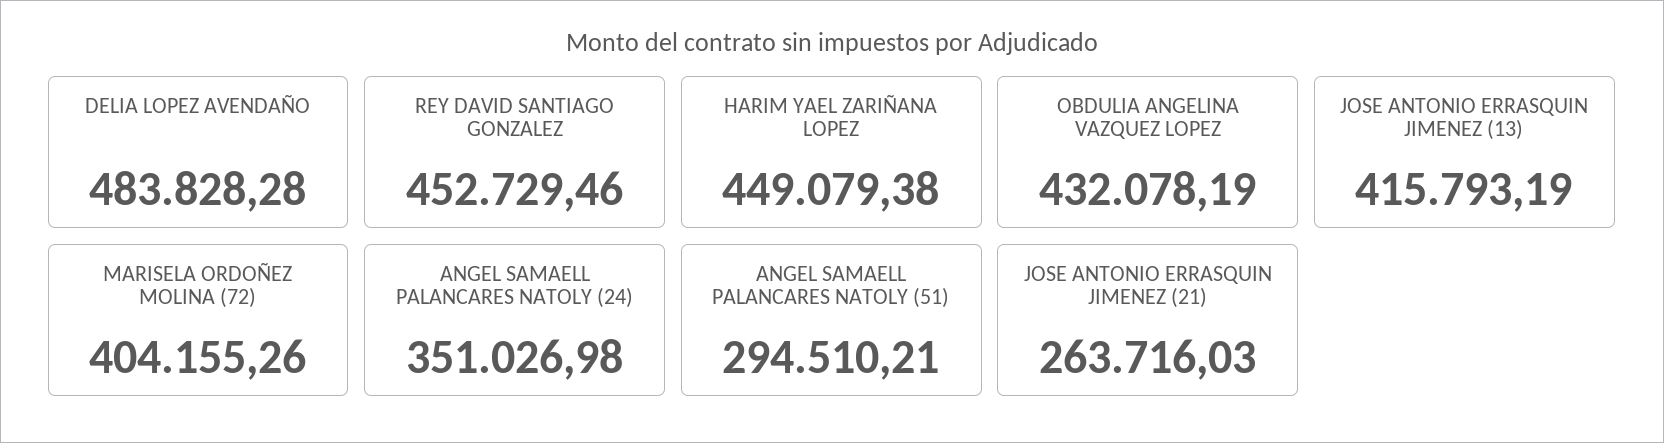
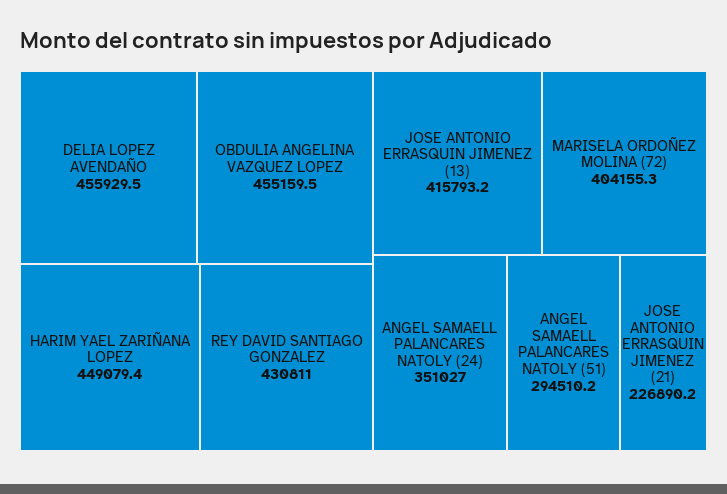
DELIA LOPEZ AVENDAÑO: 483828.28 -> 455929.5
REY DAVID SANTIAGO GONZALEZ: 452729.46 -> 430811
OBDULIA ANGELINA VAZQUEZ LOPEZ: 432078.19 -> 455159.5
JOSE ANTONIO ERRASQUIN JIMENEZ (21): 263716.03 -> 226890.2

